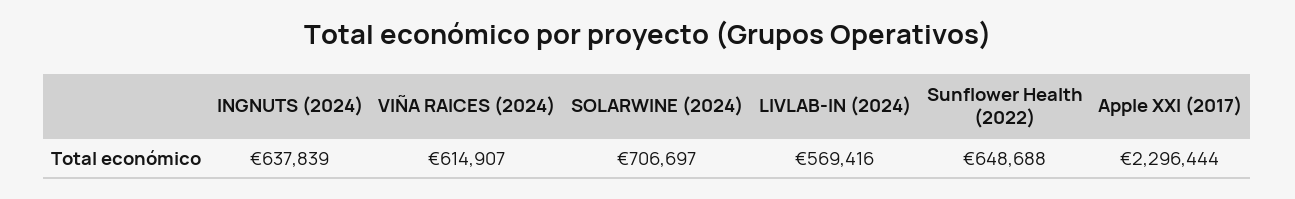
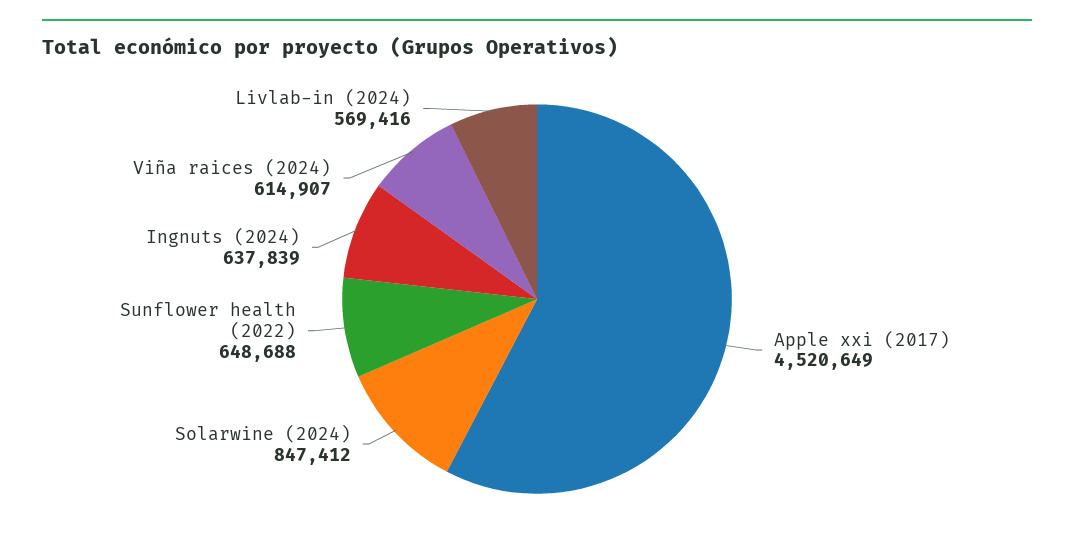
SOLARWINE (2024): 706697 -> 847412
Apple XXI (2017): 2296444 -> 4520649

